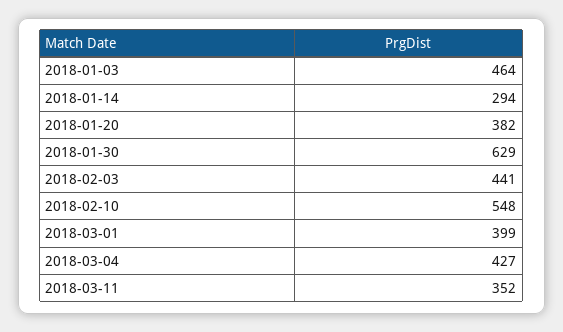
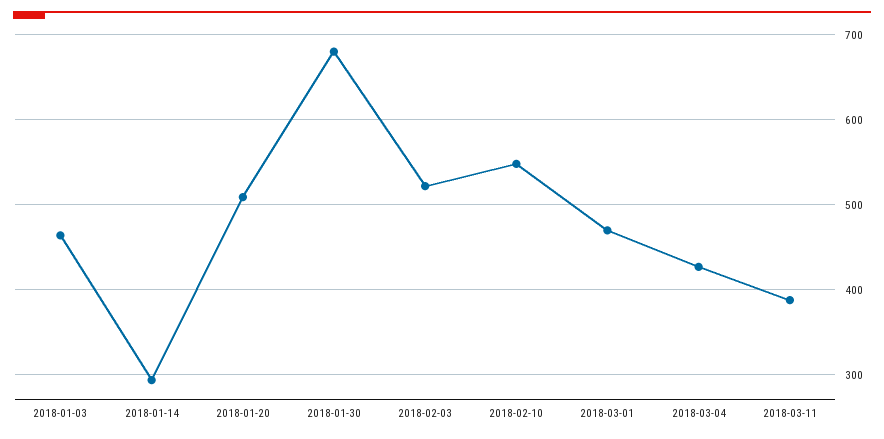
2018-01-20: 382 -> 510
2018-01-30: 629 -> 680
2018-02-03: 441 -> 520
2018-03-01: 399 -> 470
2018-03-11: 352 -> 390

